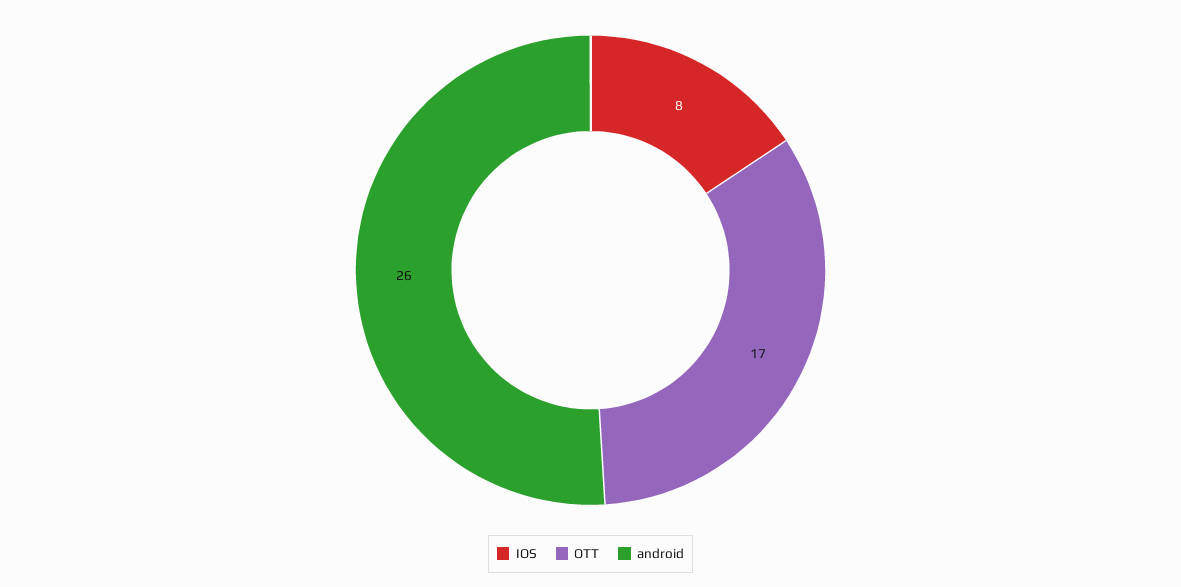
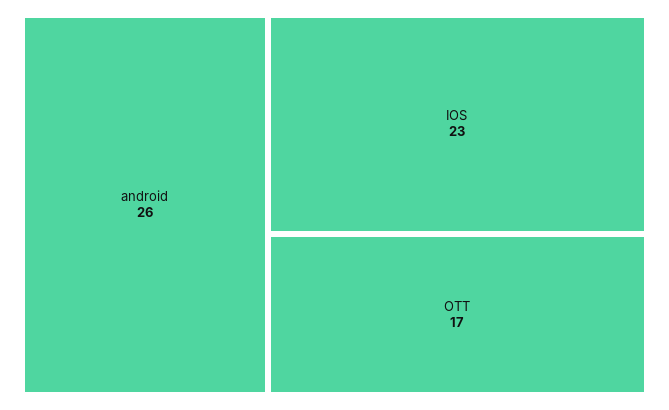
IOS: 8 -> 23

